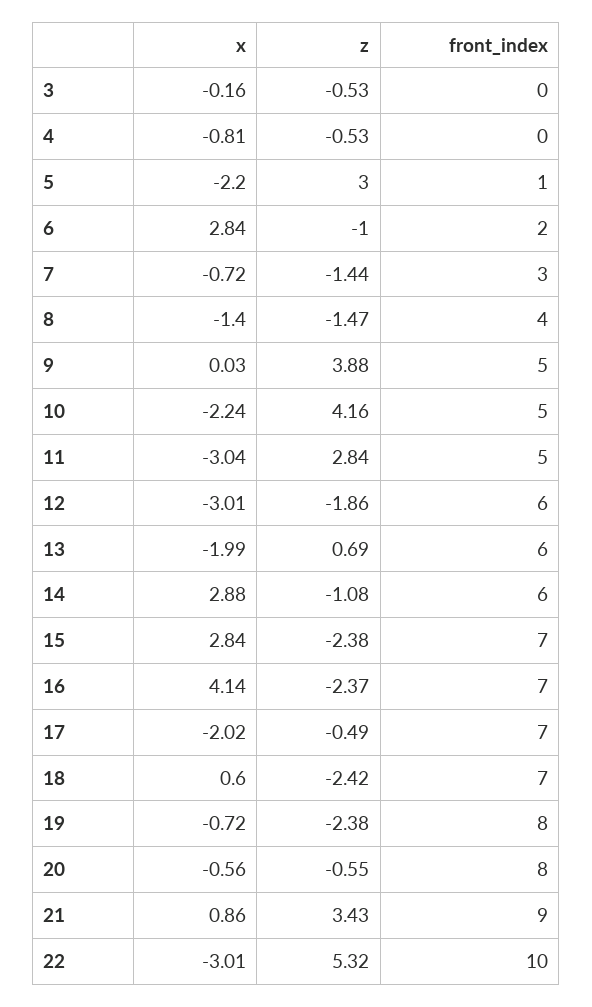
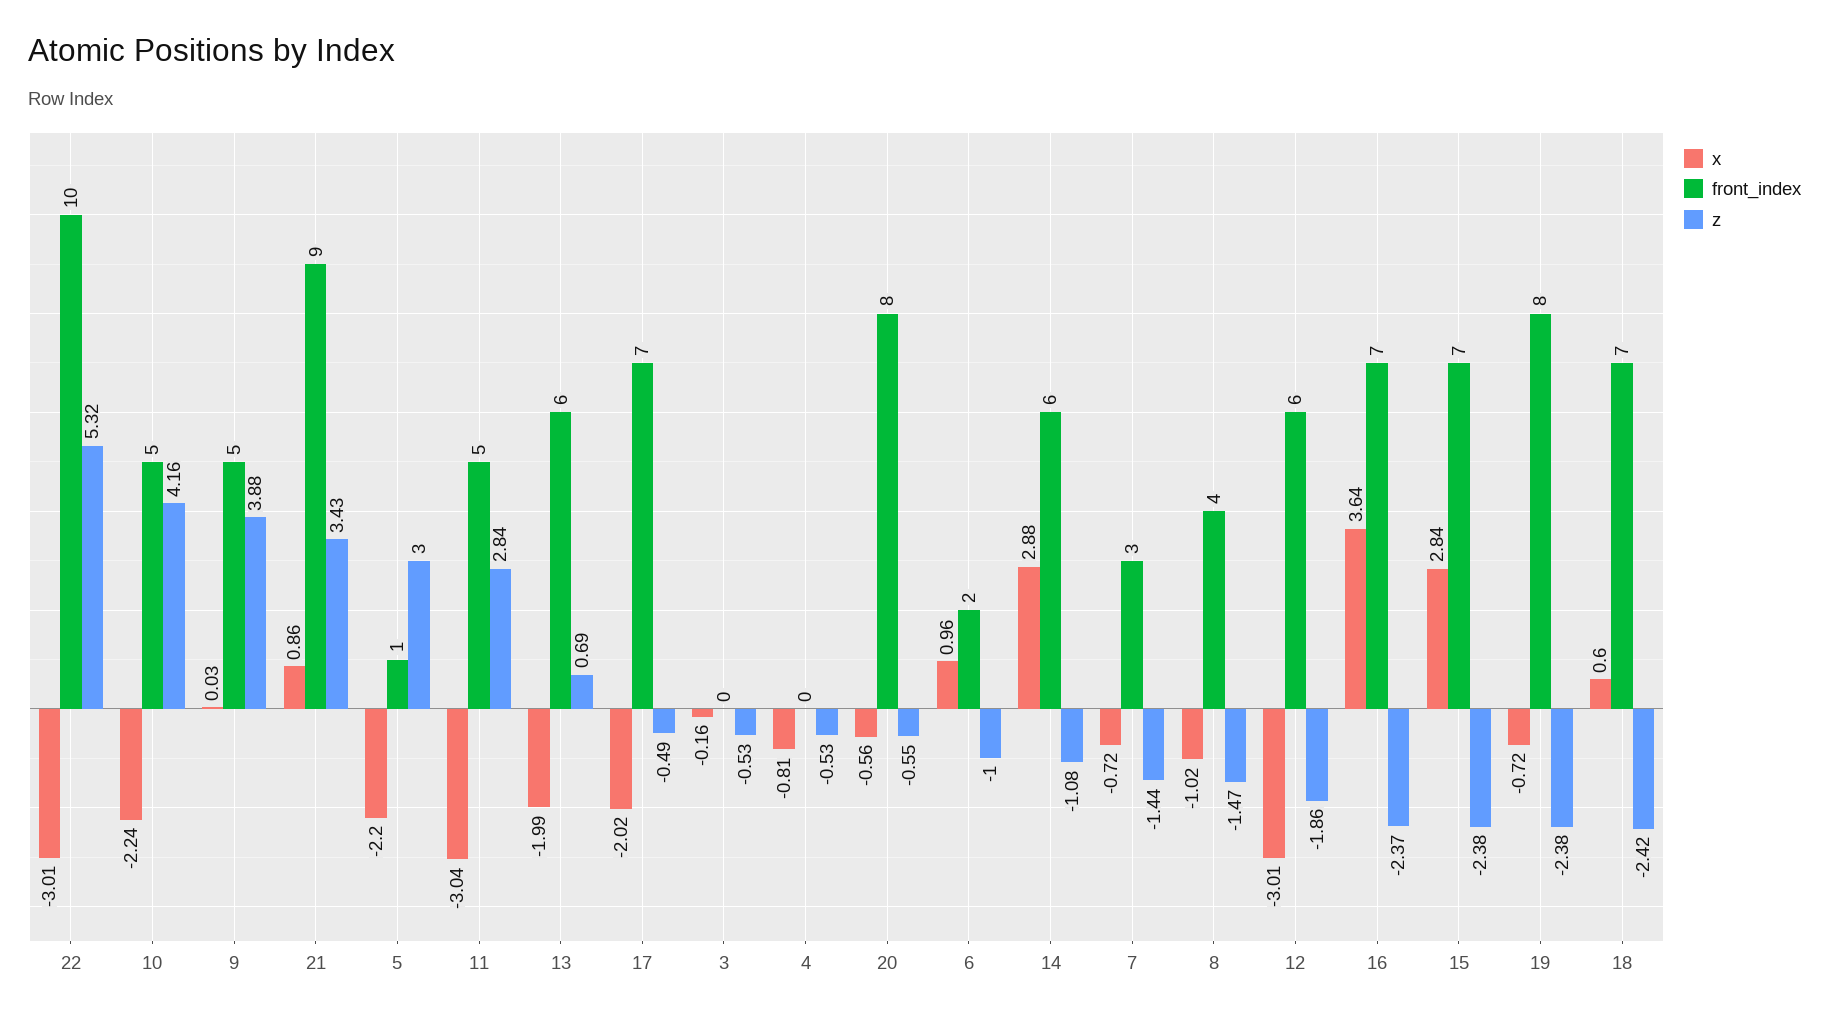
x, 6: 2.84 -> 0.96
x, 8: -1.4 -> -1.02
x, 16: 4.14 -> 3.64

